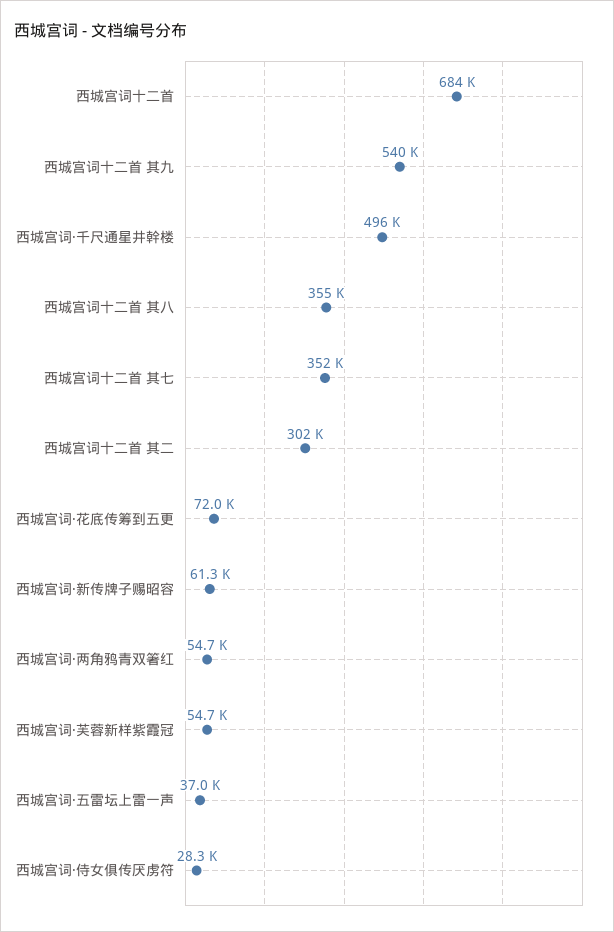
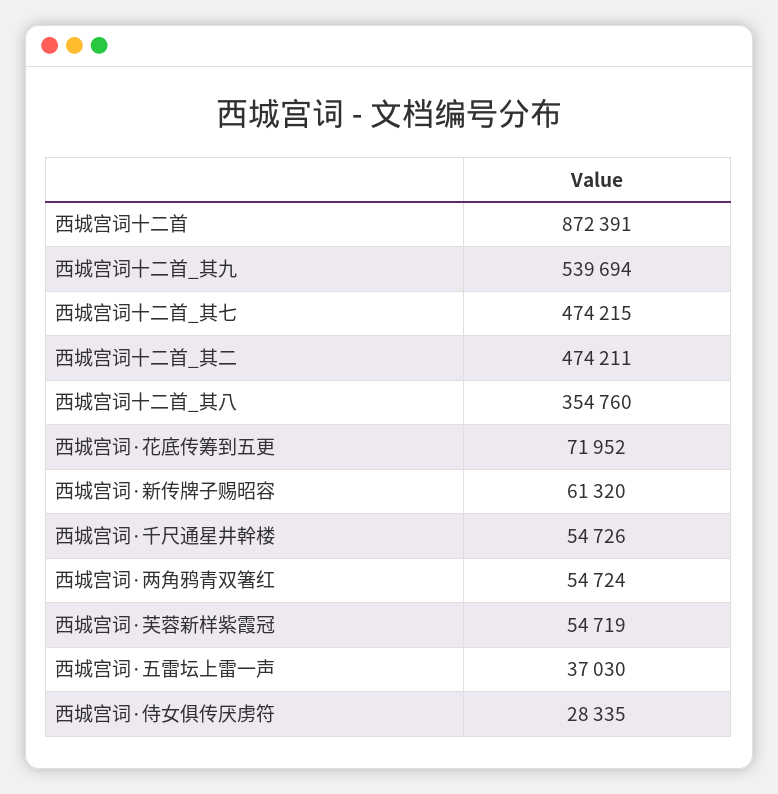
西城宫词十二首: 684000 -> 872391
西城宫词·千尺通星井幹楼: 496000 -> 54726
西城宫词十二首 其七: 352000 -> 474215
西城宫词十二首 其二: 302000 -> 474211

